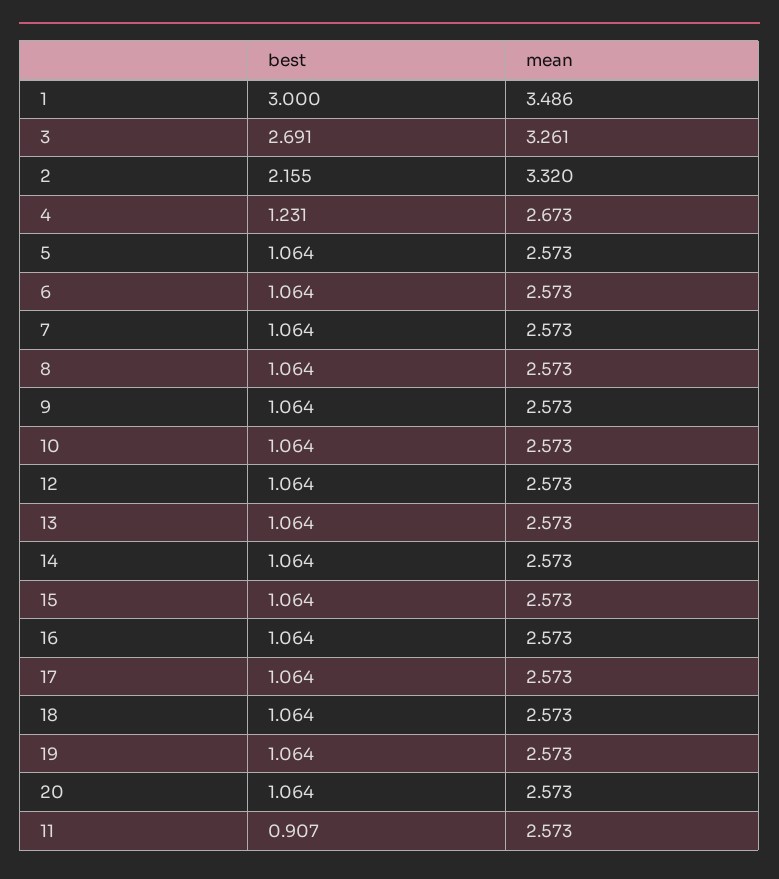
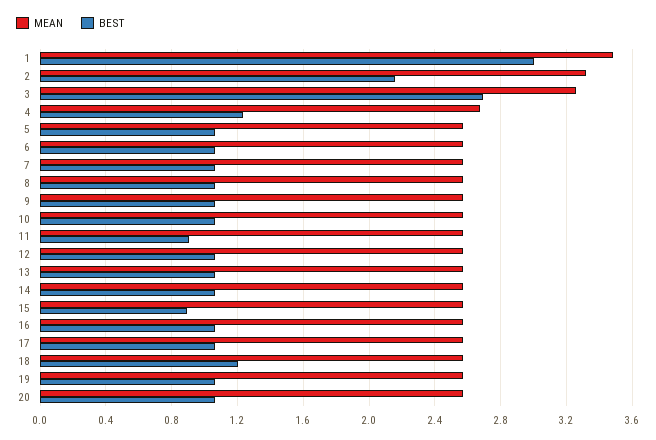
best, 15: 1.064 -> 0.9
best, 18: 1.064 -> 1.2

